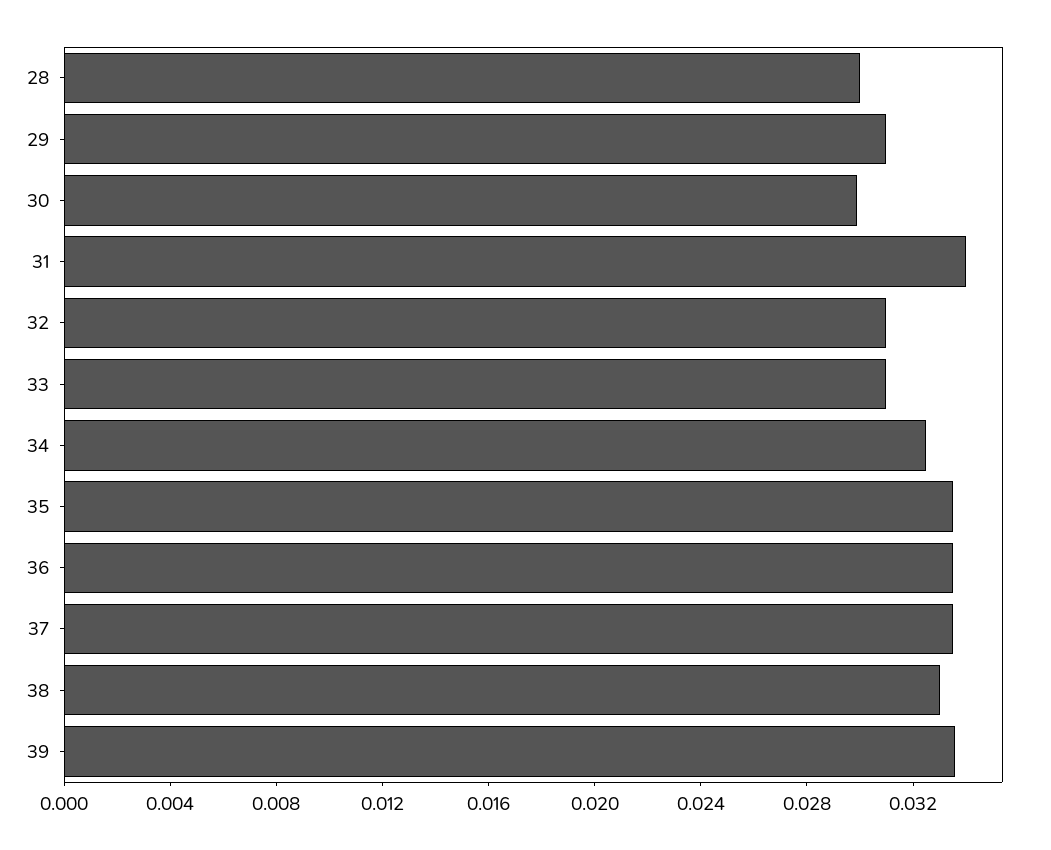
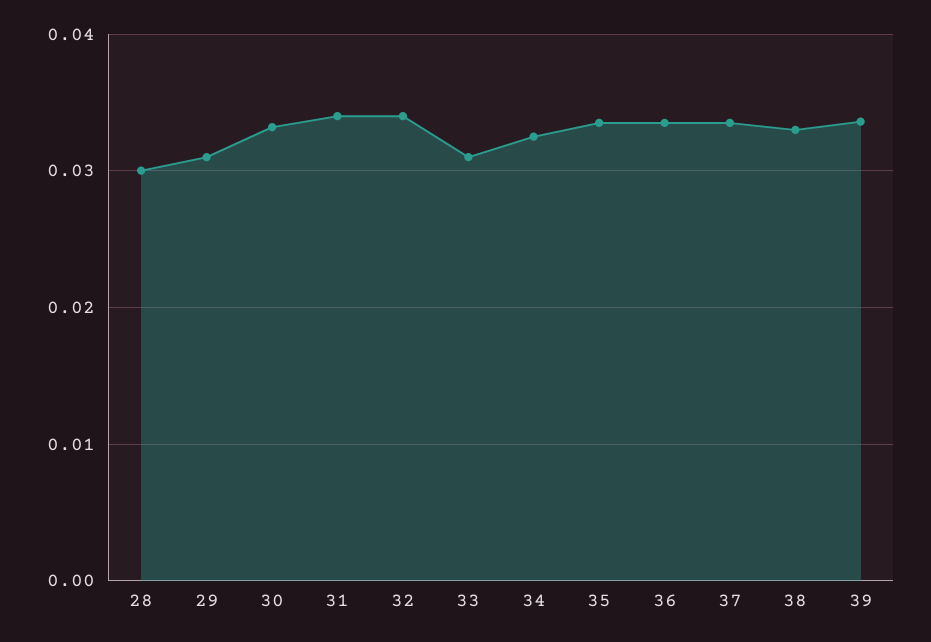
30: 0.03 -> 0.033
32: 0.031 -> 0.034

